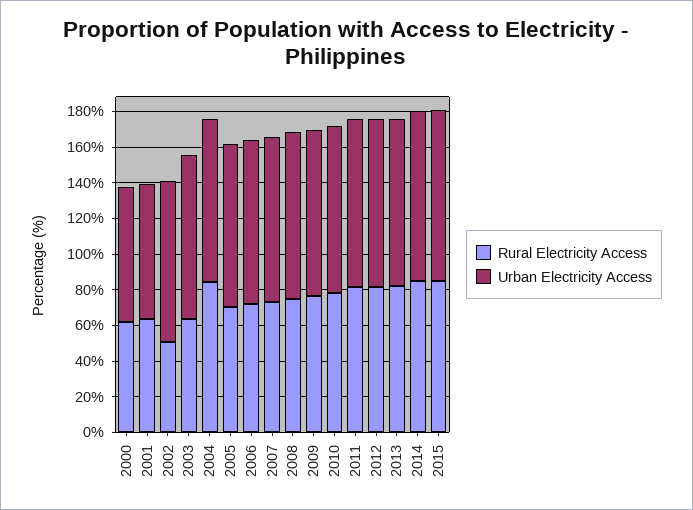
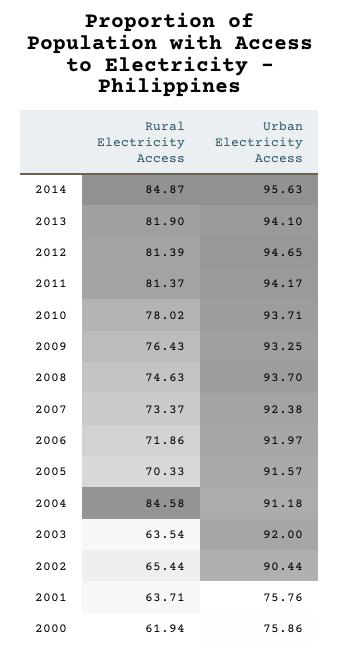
Rural Electricity Access, 2002: 50 -> 65.44
Rural Electricity Access, 2015: 85 -> none
Urban Electricity Access, 2015: 95 -> none

